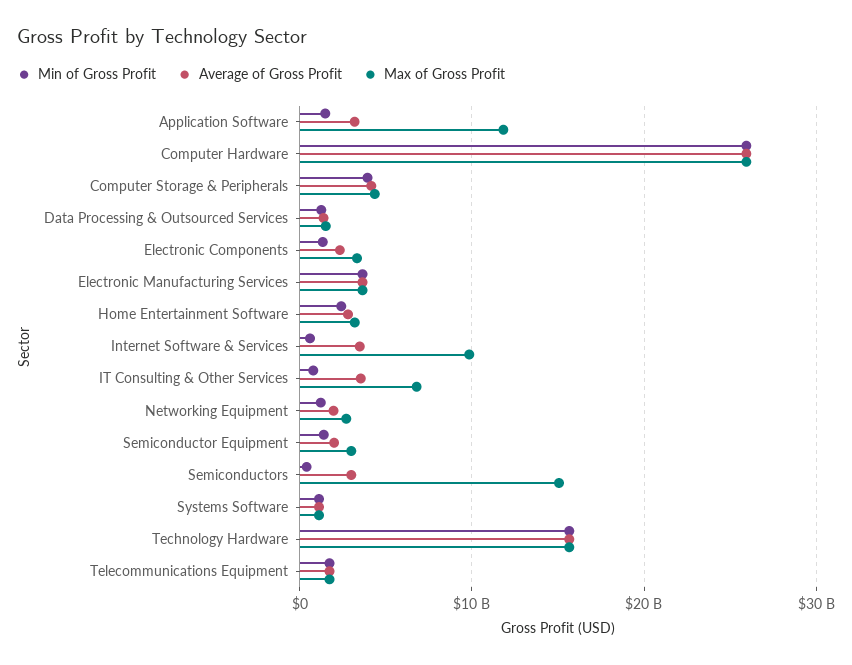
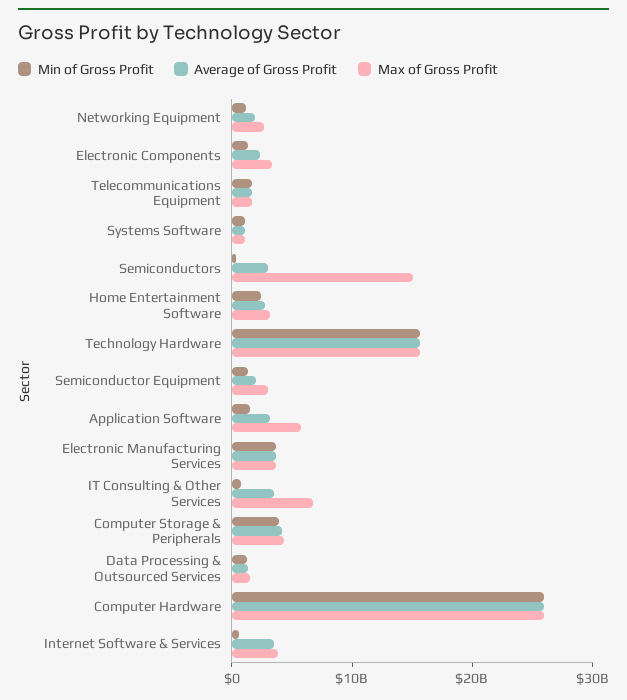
Max of Gross Profit, Application Software: 12000000000 -> 6000000000
Max of Gross Profit, Internet Software & Services: 10000000000 -> 4000000000

